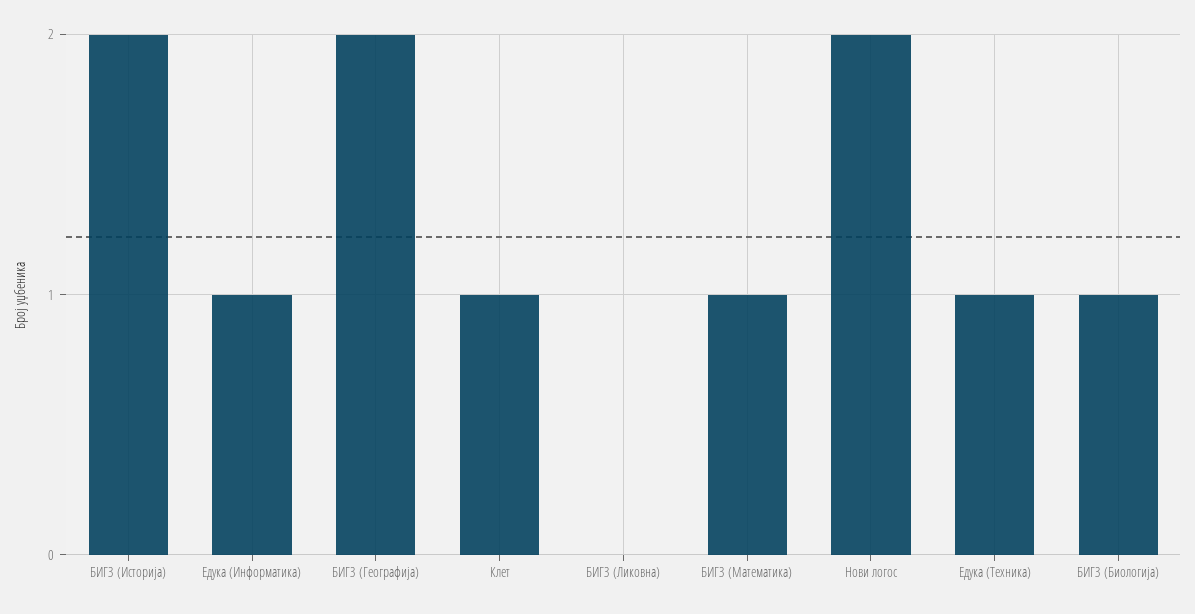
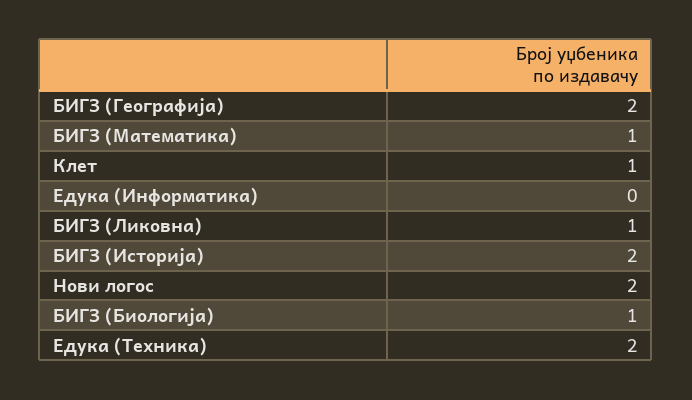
Едука (Информатика): 1 -> 0
БИГЗ (Ликовна): 0 -> 1
Едука (Техника): 1 -> 2

